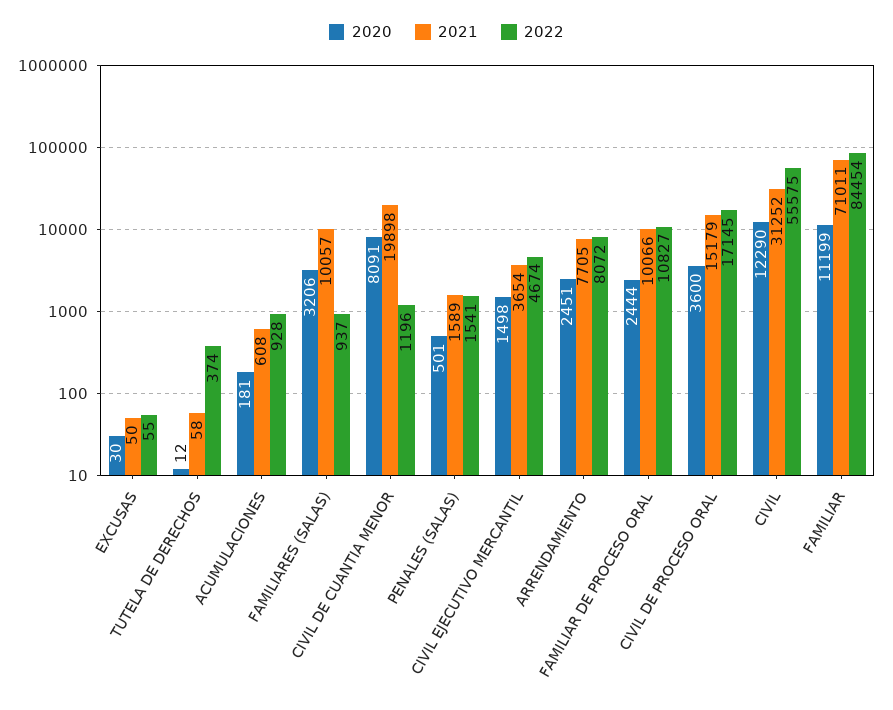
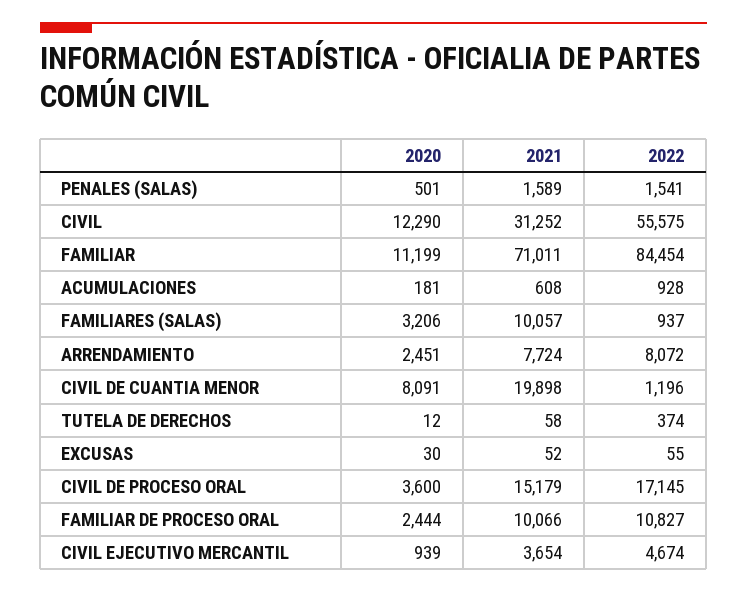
2021, EXCUSAS: 50 -> 52
2020, CIVIL EJECUTIVO MERCANTIL: 1498 -> 939
2021, ARRENDAMIENTO: 7705 -> 7724

